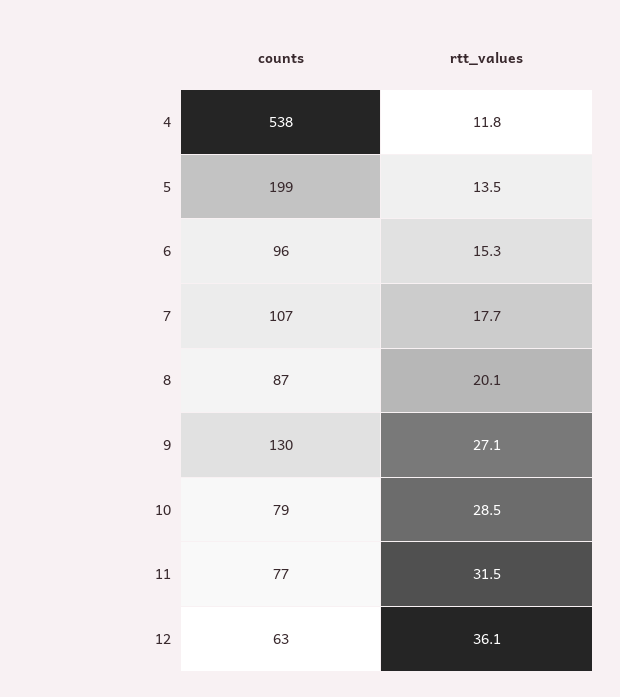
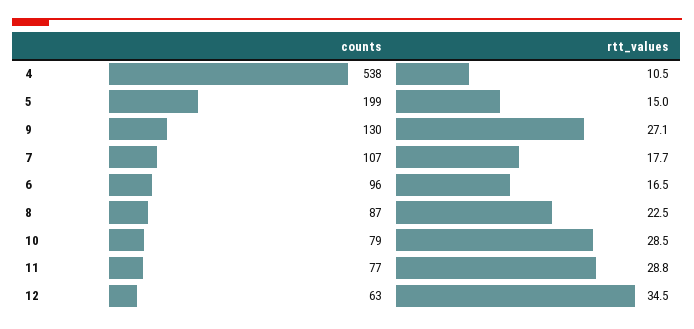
rtt_values, 4: 11.8 -> 10.5
rtt_values, 5: 13.5 -> 15
rtt_values, 6: 15.3 -> 16.5
rtt_values, 8: 20.1 -> 22.5
rtt_values, 11: 31.5 -> 28.8
rtt_values, 12: 36.1 -> 34.5

